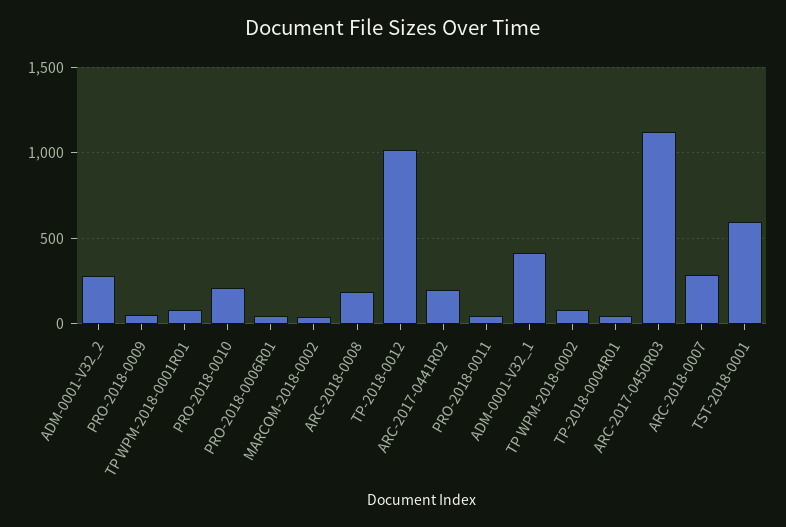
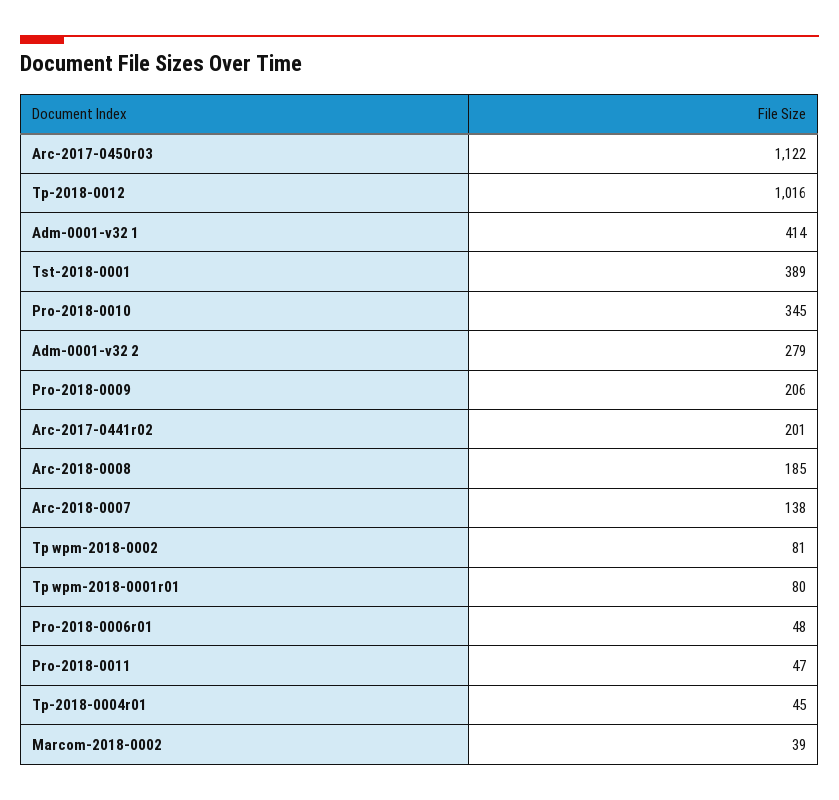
PRO-2018-0009: 50 -> 206
PRO-2018-0010: 200 -> 345
ARC-2018-0007: 300 -> 138
TST-2018-0001: 600 -> 389

